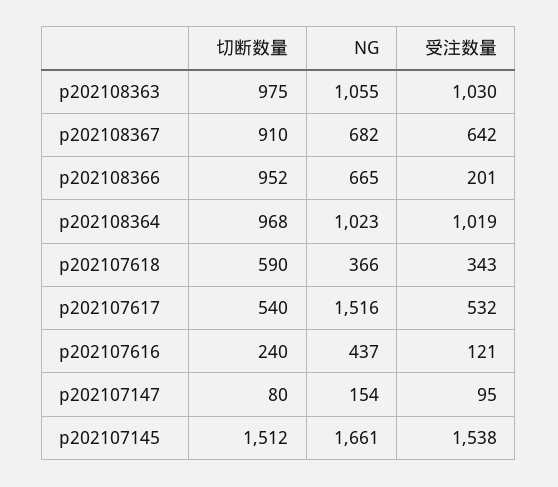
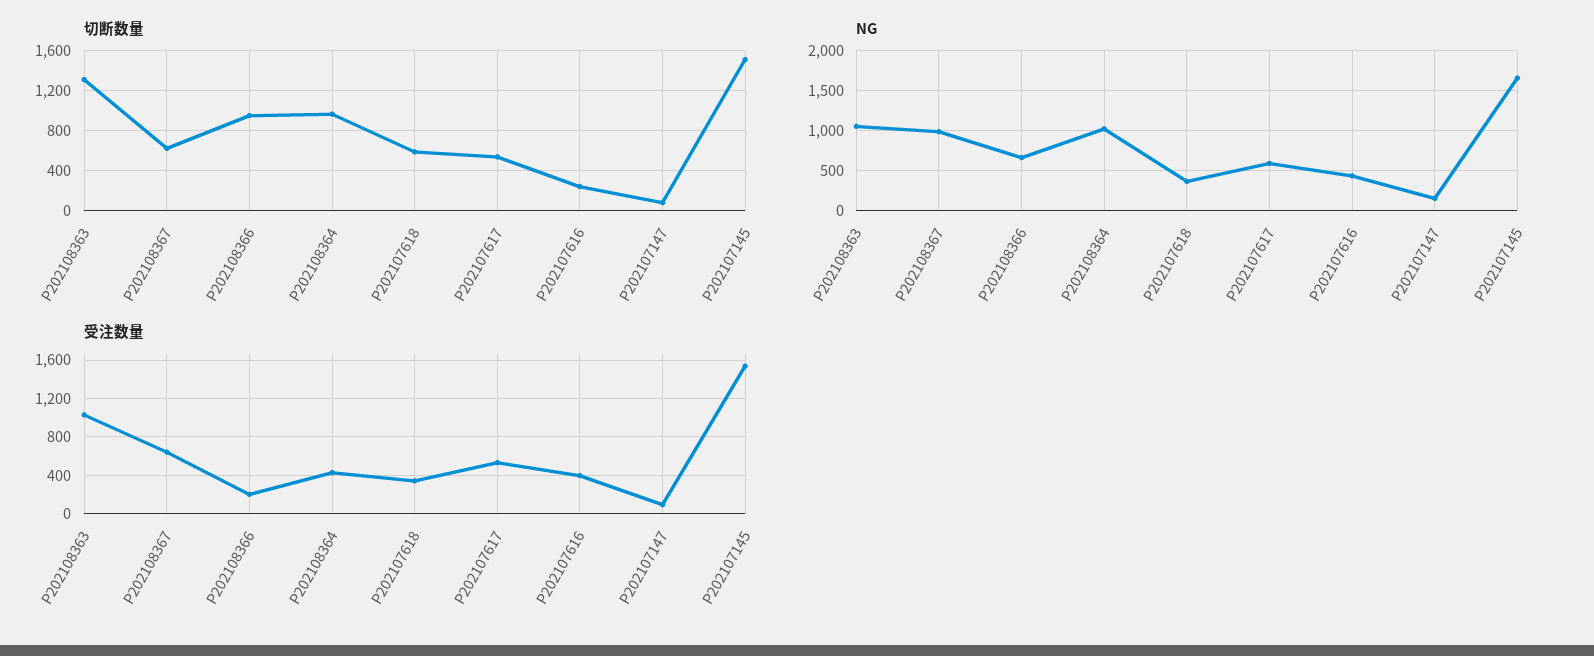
切断数量, p202108363: 975 -> 1300
切断数量, p202108367: 910 -> 600
NG, p202108367: 682 -> 1000
受注数量, p202108364: 1019 -> 400
NG, p202107617: 1516 -> 600
受注数量, p202107616: 121 -> 400

